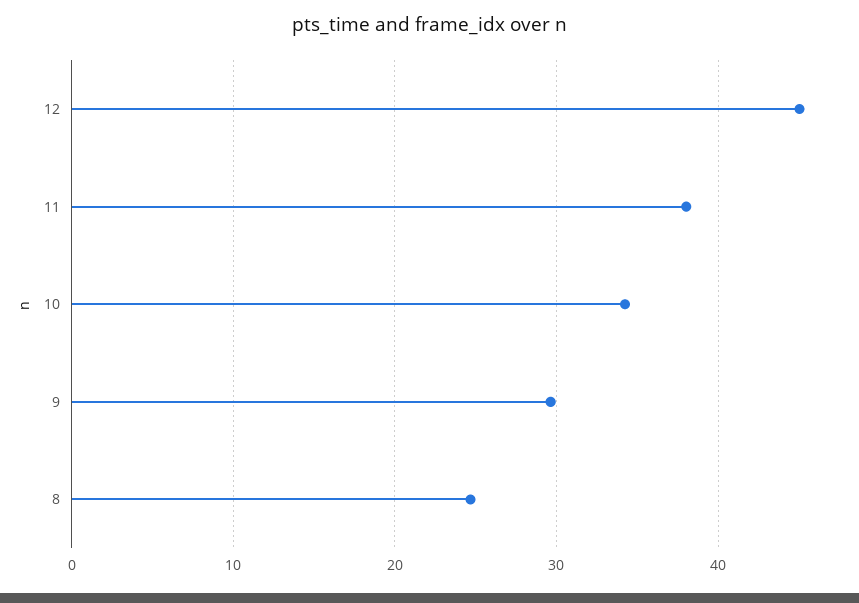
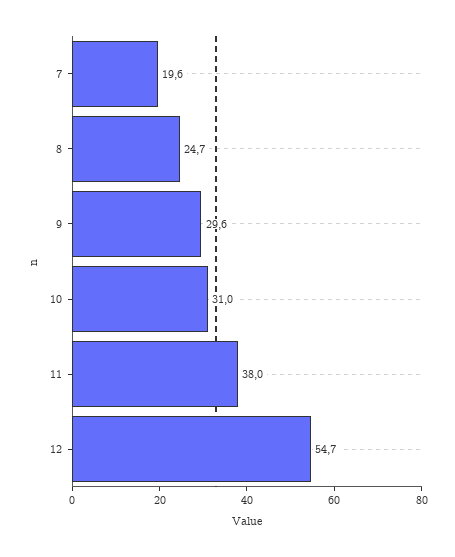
12: 45 -> 54.7
10: 34 -> 31
7: none -> 19.6

